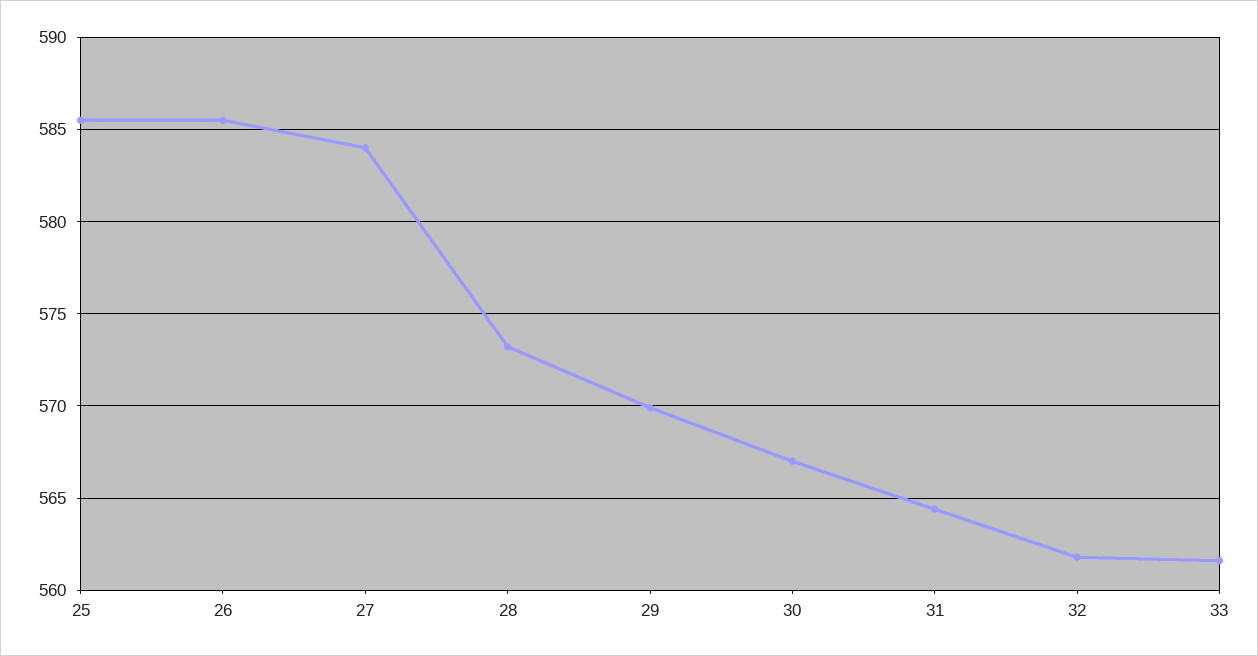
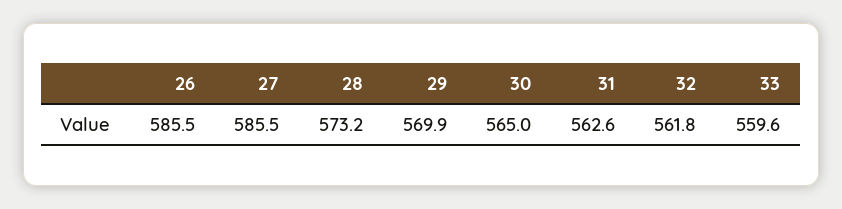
25: 585.5 -> none
27: 584 -> 585.5
30: 567 -> 565
31: 564.5 -> 562.6
33: 561.5 -> 559.6

